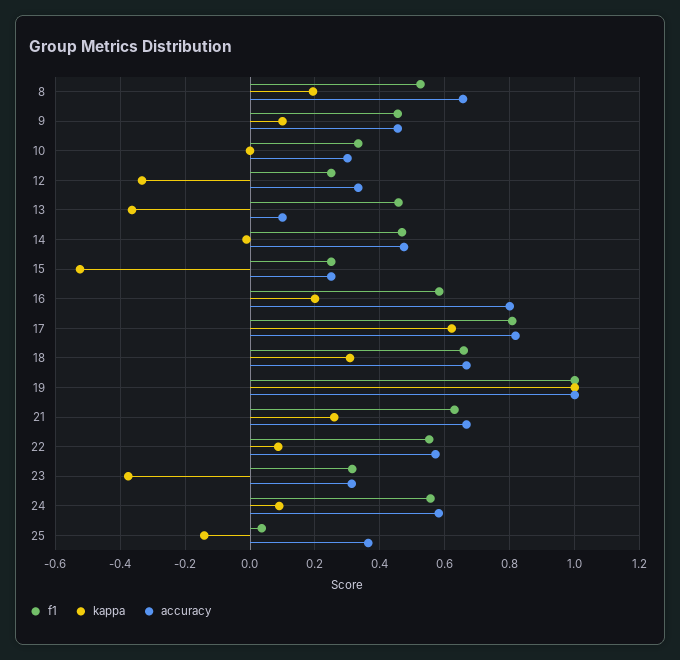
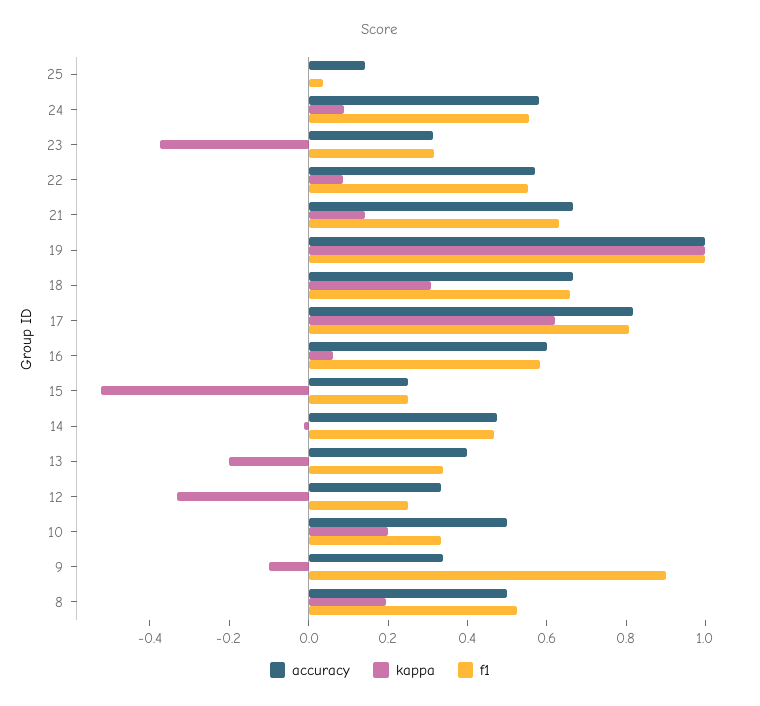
accuracy, 8: 0.66 -> 0.5
f1, 9: 0.46 -> 0.9
kappa, 9: 0.1 -> -0.1
accuracy, 9: 0.46 -> 0.35
kappa, 10: 0 -> 0.2
accuracy, 10: 0.3 -> 0.5
f1, 13: 0.46 -> 0.35
kappa, 13: -0.36 -> -0.2
accuracy, 13: 0.1 -> 0.4
kappa, 16: 0.2 -> 0.05
accuracy, 16: 0.8 -> 0.6
kappa, 21: 0.26 -> 0.15
kappa, 25: -0.14 -> 0
accuracy, 25: 0.36 -> 0.15

